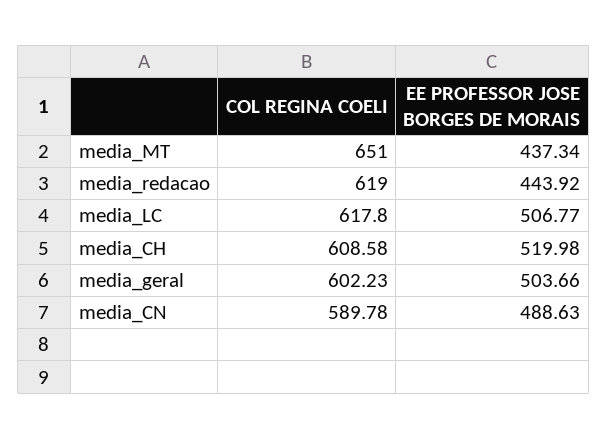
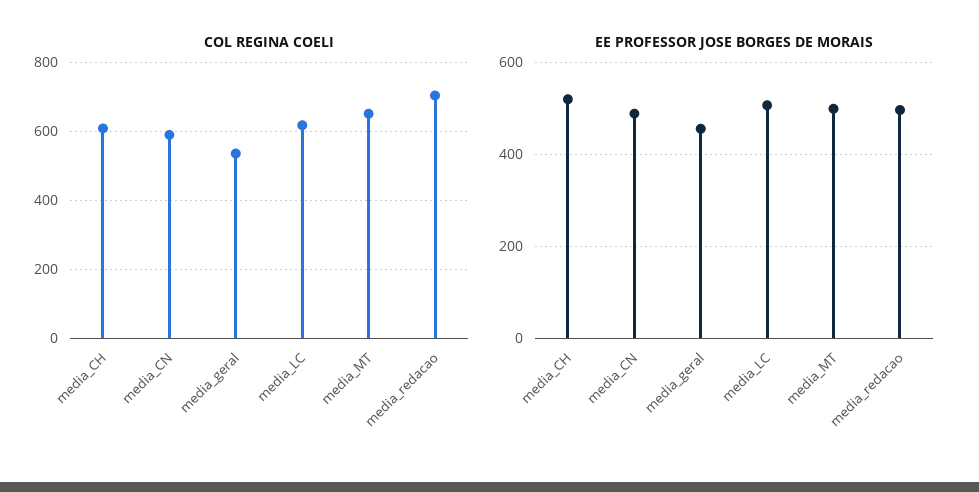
EE PROFESSOR JOSE BORGES DE MORAIS, media_MT: 437.34 -> 500
COL REGINA COELI, media_redacao: 619 -> 700
EE PROFESSOR JOSE BORGES DE MORAIS, media_redacao: 443.92 -> 500
COL REGINA COELI, media_geral: 602.23 -> 540
EE PROFESSOR JOSE BORGES DE MORAIS, media_geral: 503.66 -> 460

